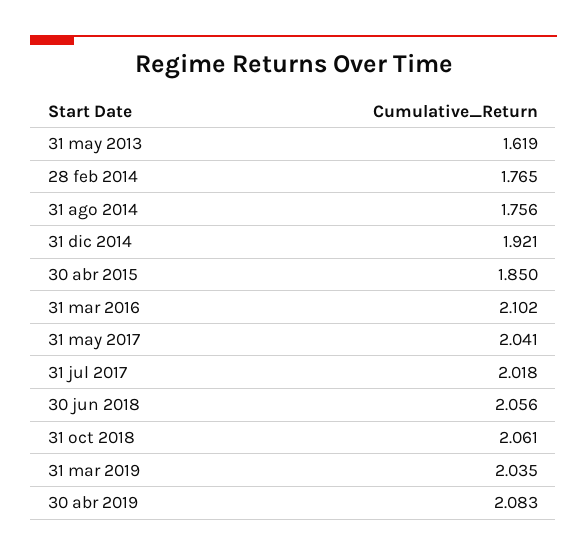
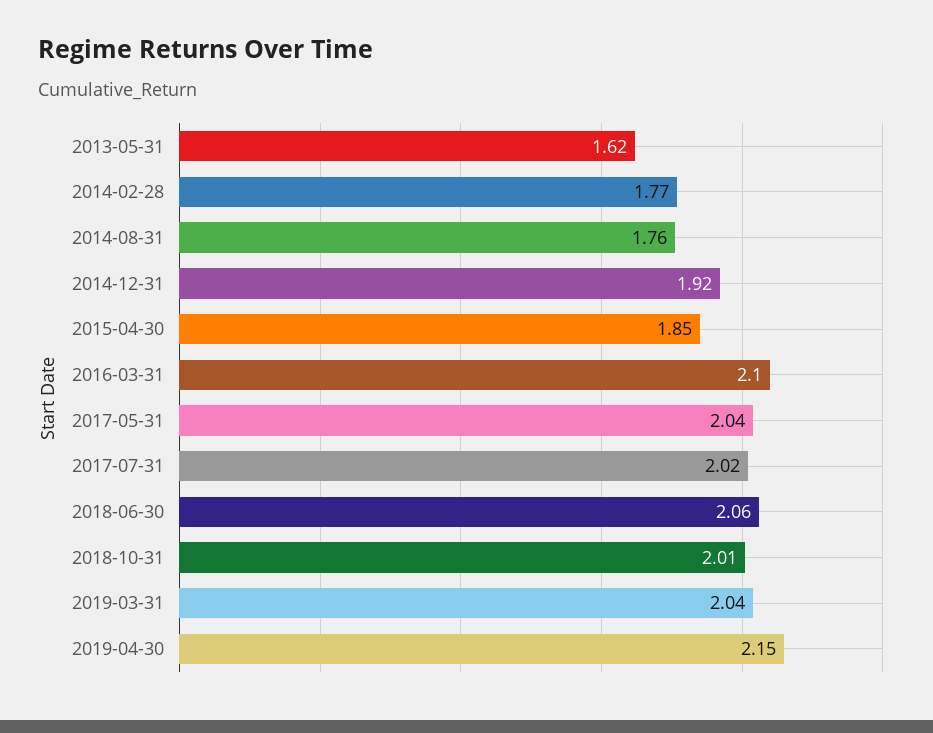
31 oct 2018: 2.061 -> 2.01
30 abr 2019: 2.083 -> 2.15

